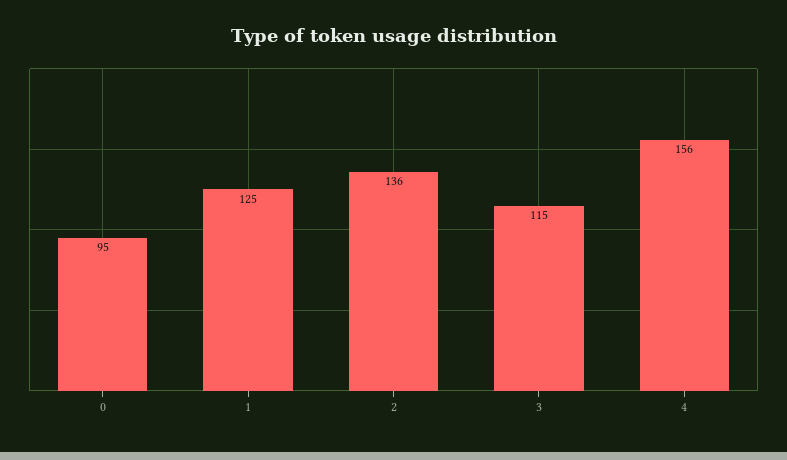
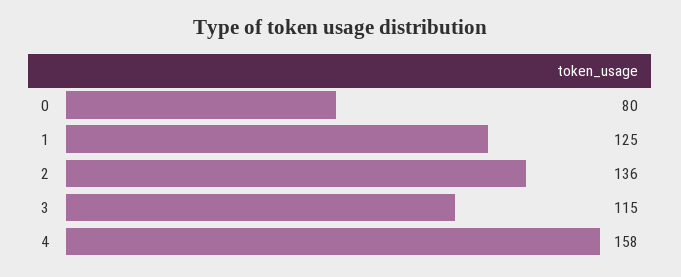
0: 95 -> 80
4: 156 -> 158

